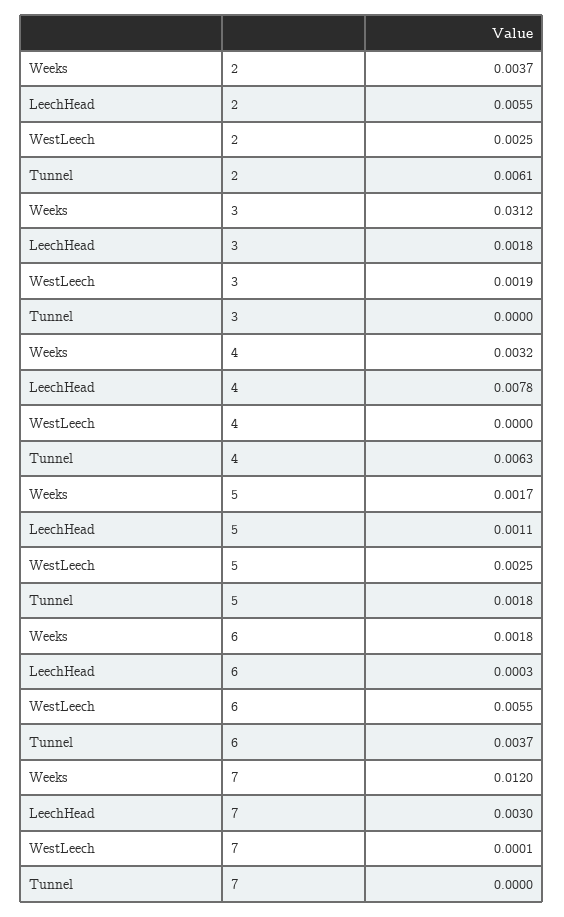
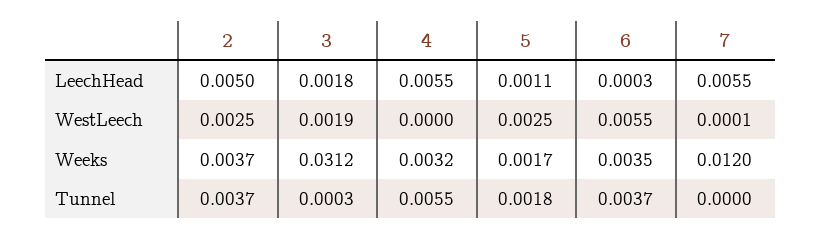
LeechHead, 2: 0.0055 -> 0.005
Tunnel, 2: 0.0061 -> 0.0037
Tunnel, 3: 0 -> 0.0003
LeechHead, 4: 0.0078 -> 0.0055
Tunnel, 4: 0.0063 -> 0.0055
Weeks, 6: 0.0018 -> 0.0035
LeechHead, 7: 0.003 -> 0.0055

